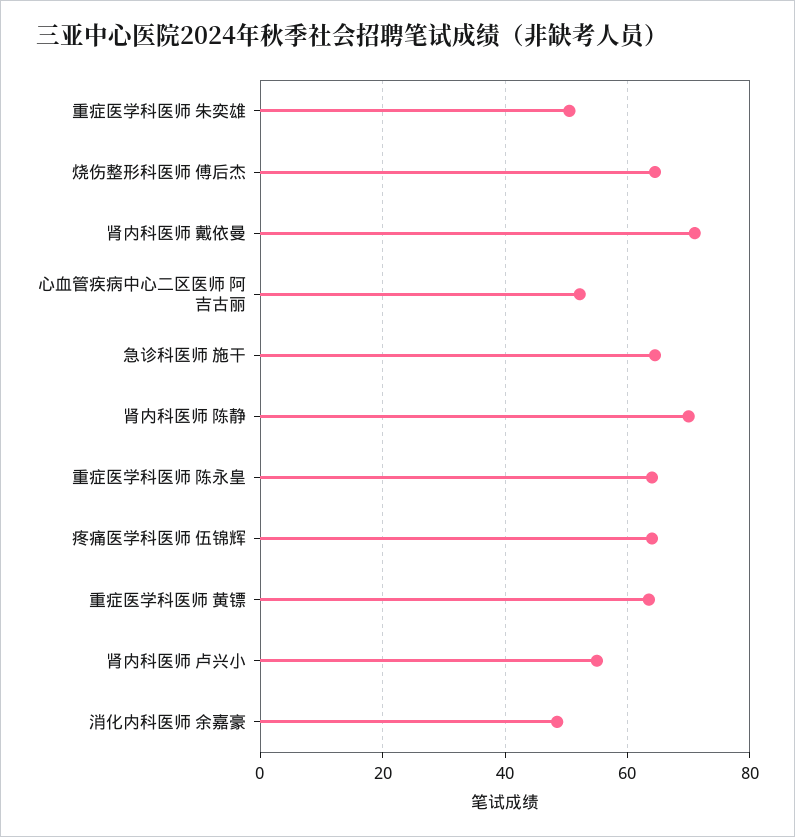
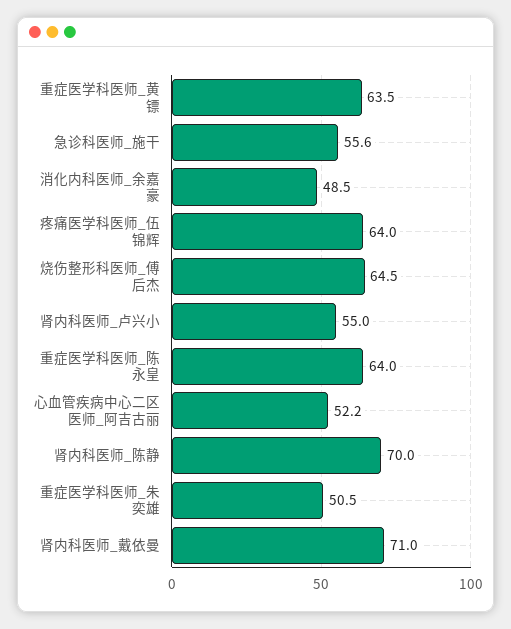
急诊科医师 施干: 64 -> 55.6

